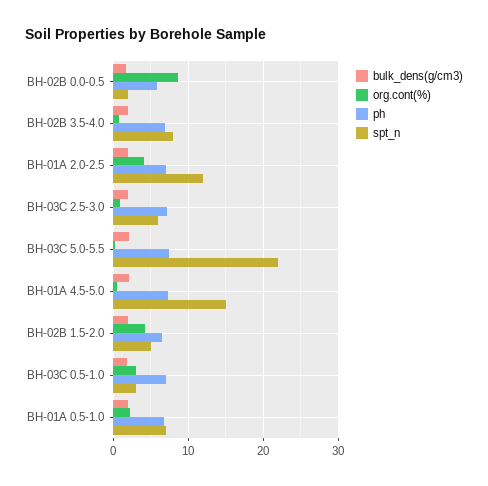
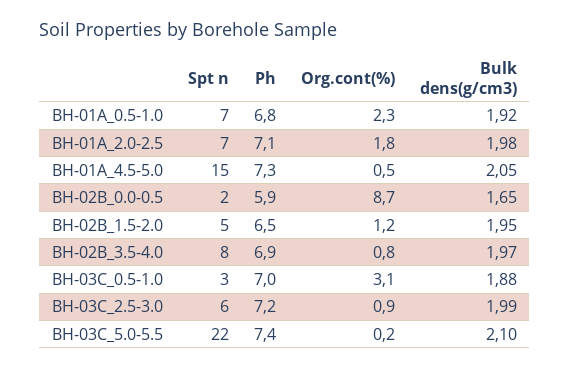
org.cont(%), BH-01A 2.0-2.5: 4 -> 1.8
spt_n, BH-01A 2.0-2.5: 12 -> 7
org.cont(%), BH-02B 1.5-2.0: 4 -> 1.2

